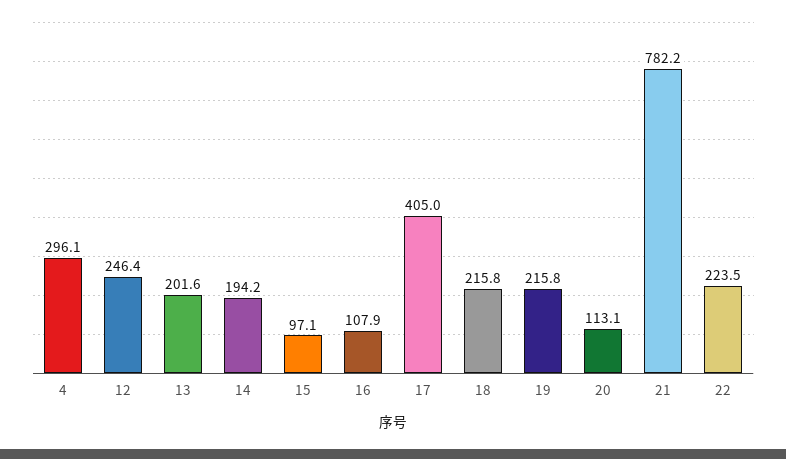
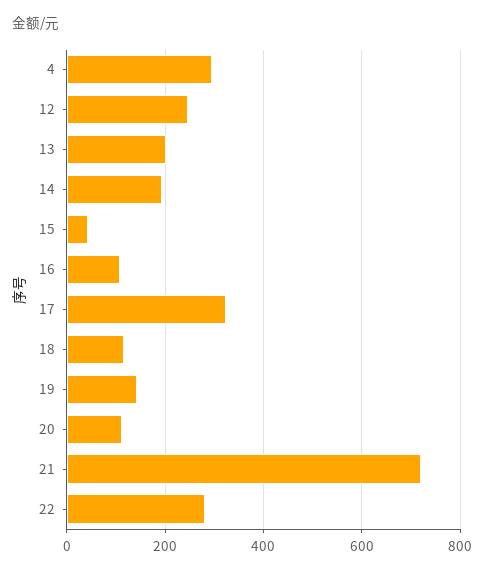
15: 97.1 -> 40
17: 405 -> 320
18: 215.8 -> 120
19: 215.8 -> 140
21: 782.2 -> 720
22: 223.5 -> 280

